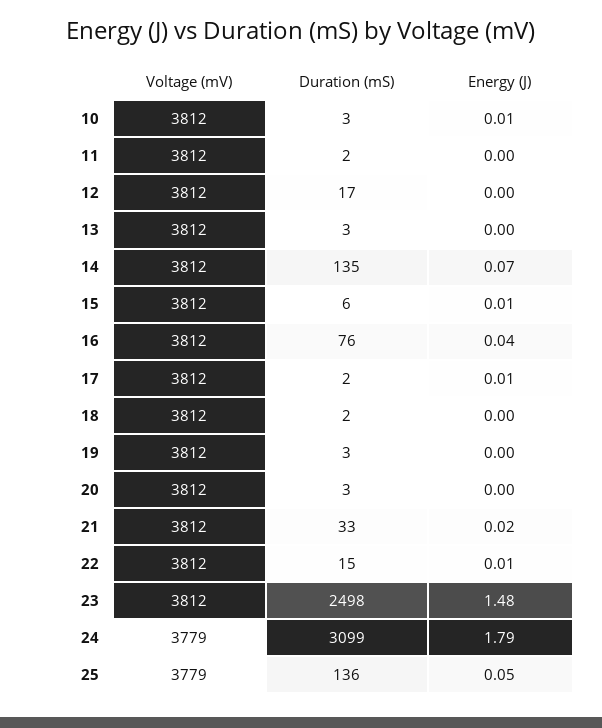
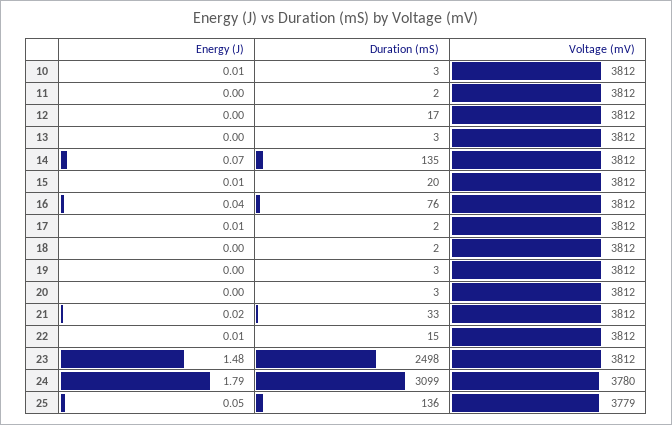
Duration (mS), 15: 6 -> 20
Voltage (mV), 24: 3779 -> 3780

